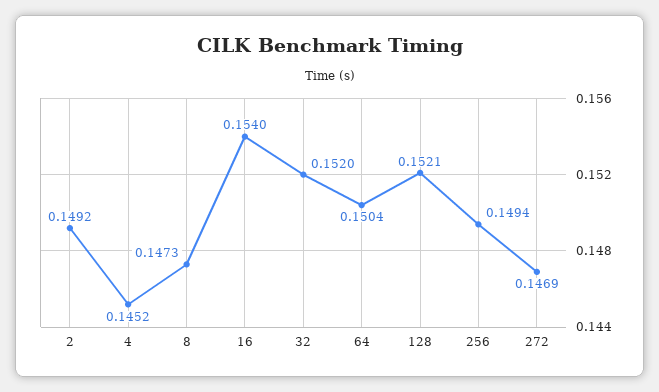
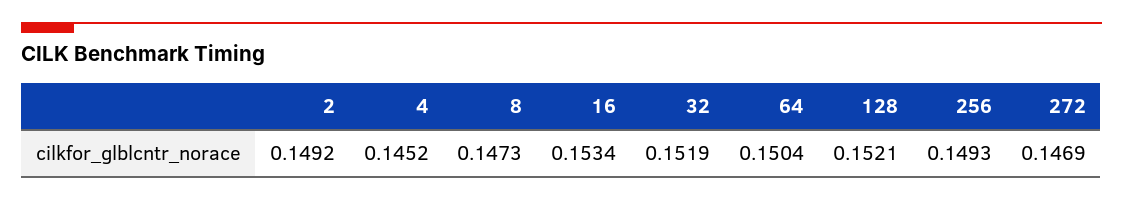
16: 0.154 -> 0.1534
32: 0.152 -> 0.1519
256: 0.1494 -> 0.1493

